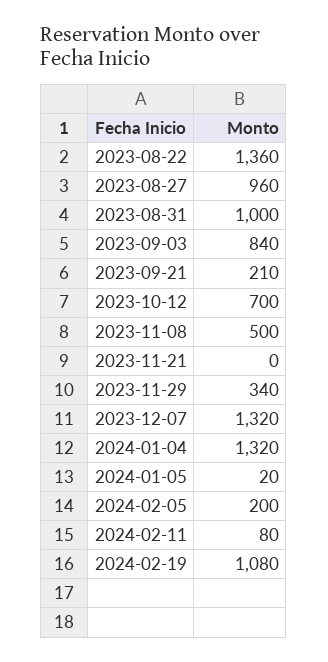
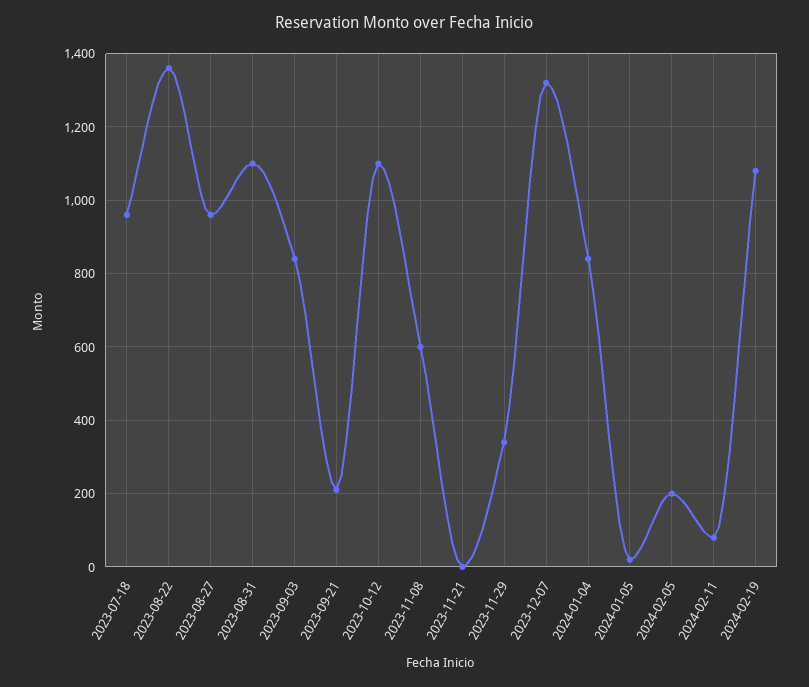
2023-08-31: 1000 -> 1100
2023-10-12: 700 -> 1100
2023-11-08: 500 -> 600
2024-01-04: 1320 -> 840
2023-07-18: none -> 960

